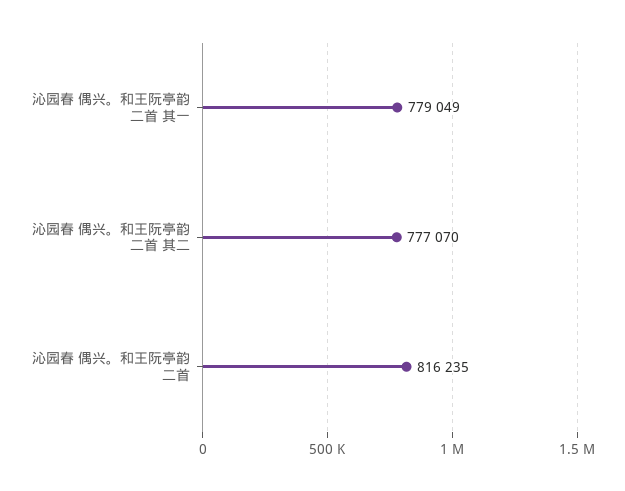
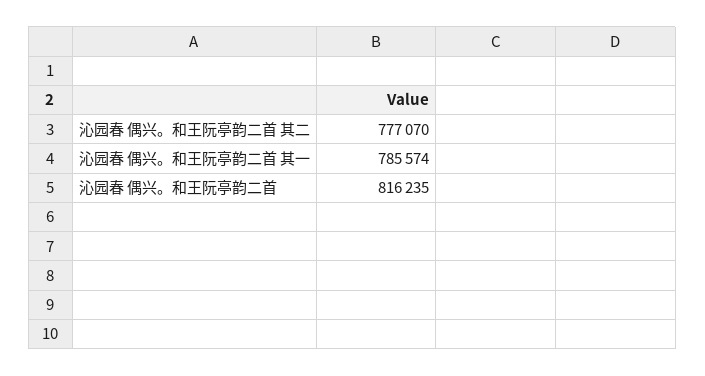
沁园春 偶兴。和王阮亭韵二首 其一: 779049 -> 785574

